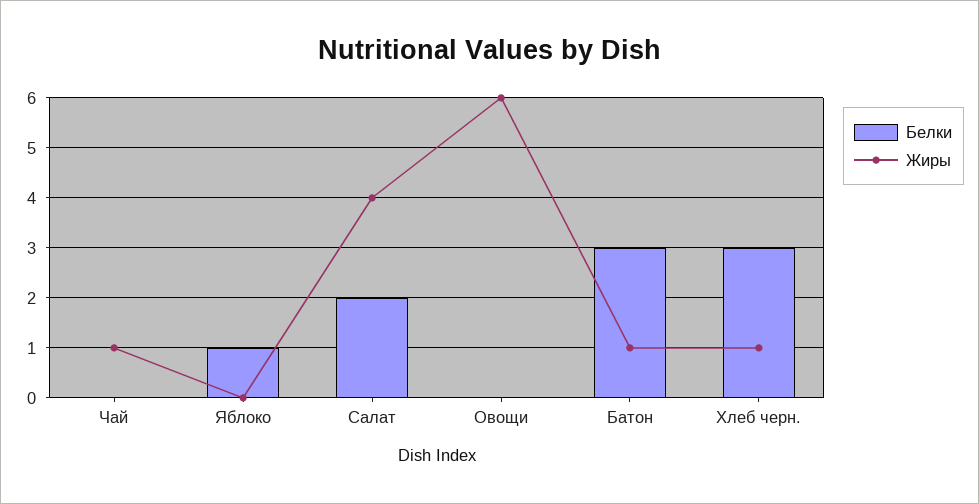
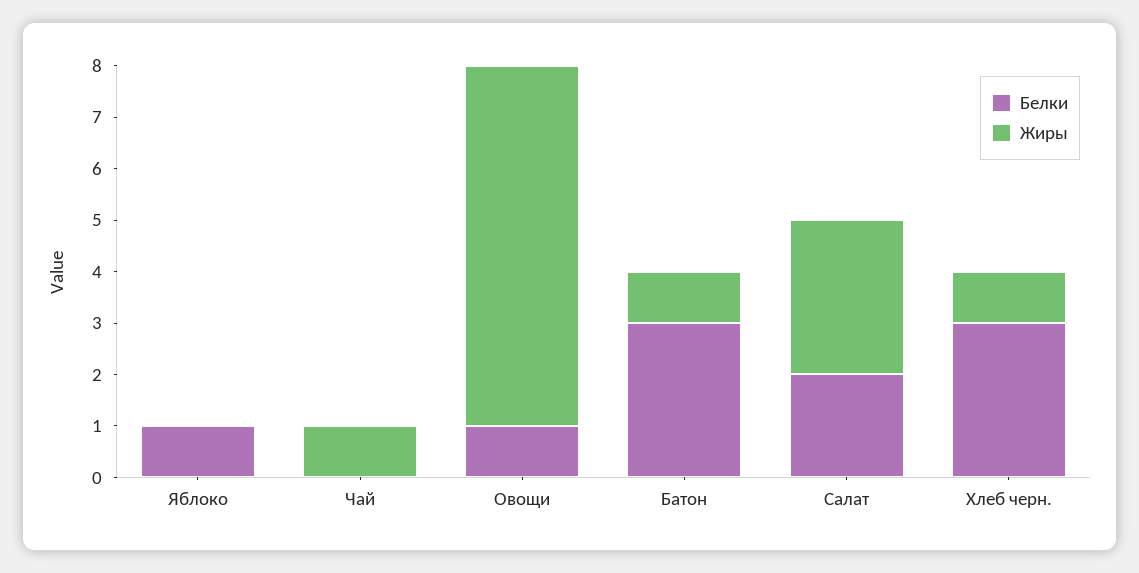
Жиры, Салат: 4 -> 3
Белки, Овощи: 0 -> 1
Жиры, Овощи: 6 -> 7

